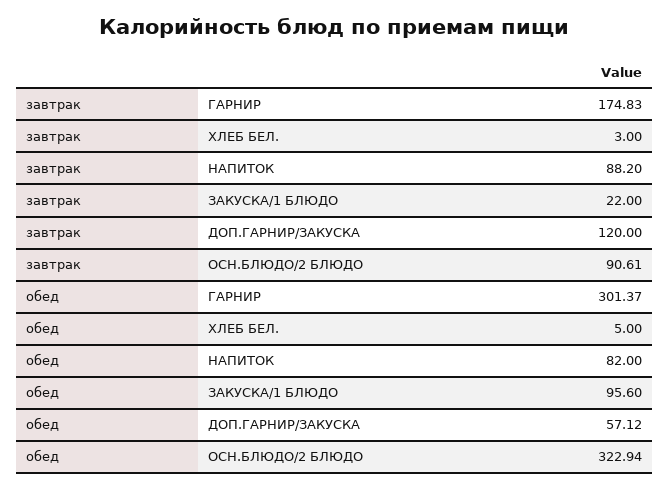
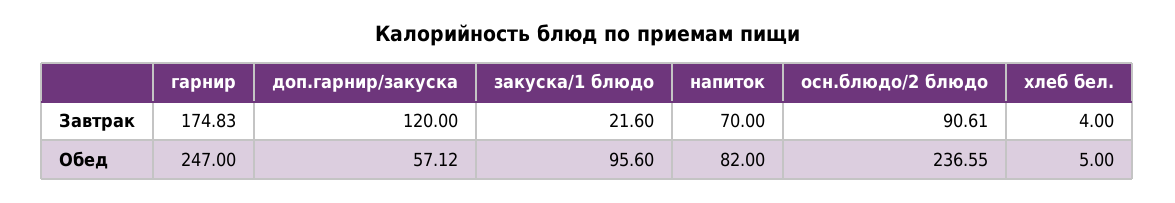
завтрак, ХЛЕБ БЕЛ.: 3 -> 4
завтрак, НАПИТОК: 88.2 -> 70
завтрак, ЗАКУСКА/1 БЛЮДО: 22 -> 21.6
обед, ГАРНИР: 301.37 -> 247
обед, ОСН.БЛЮДО/2 БЛЮДО: 322.94 -> 236.55

